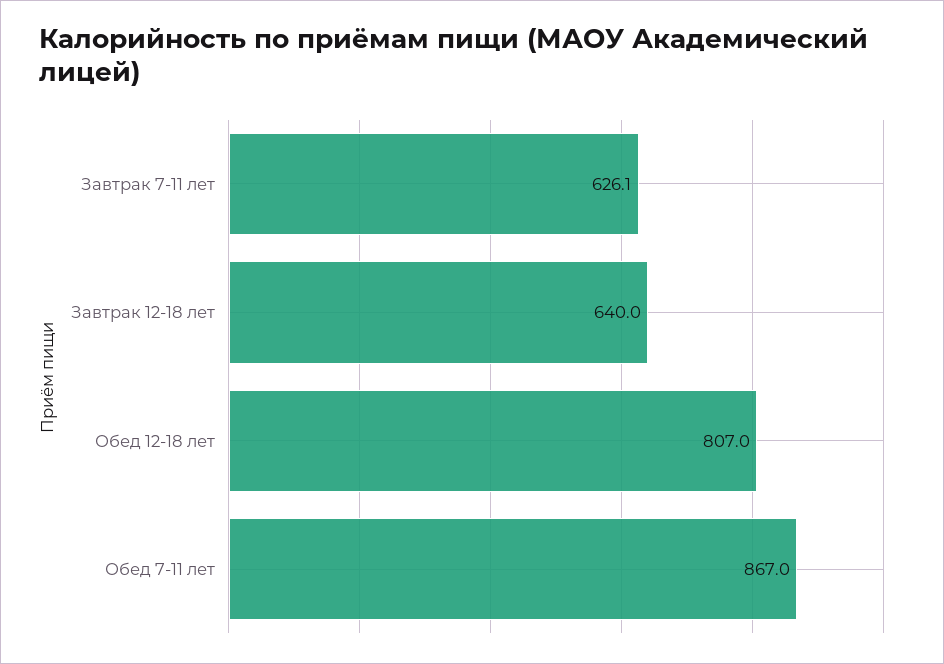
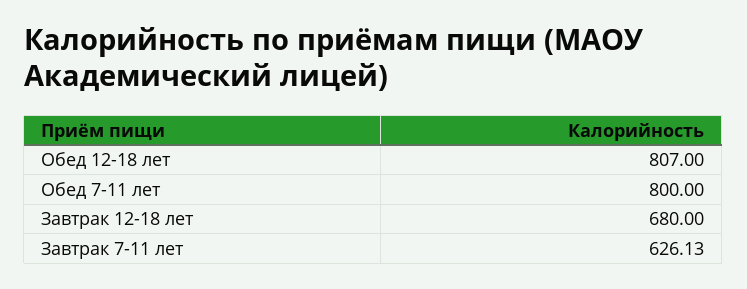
Завтрак 12-18 лет: 640 -> 680
Обед 7-11 лет: 867 -> 800

